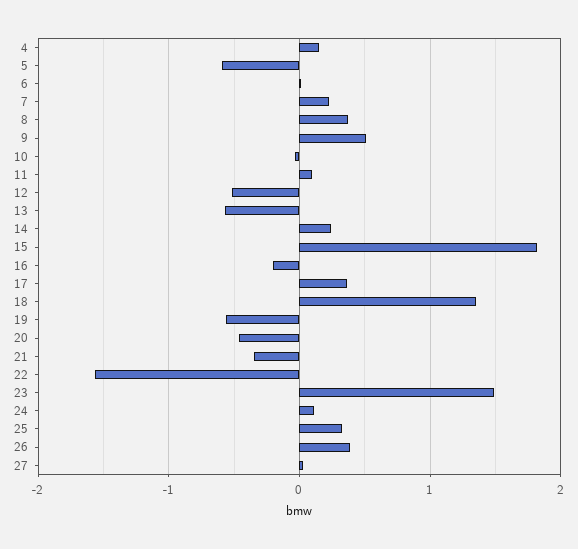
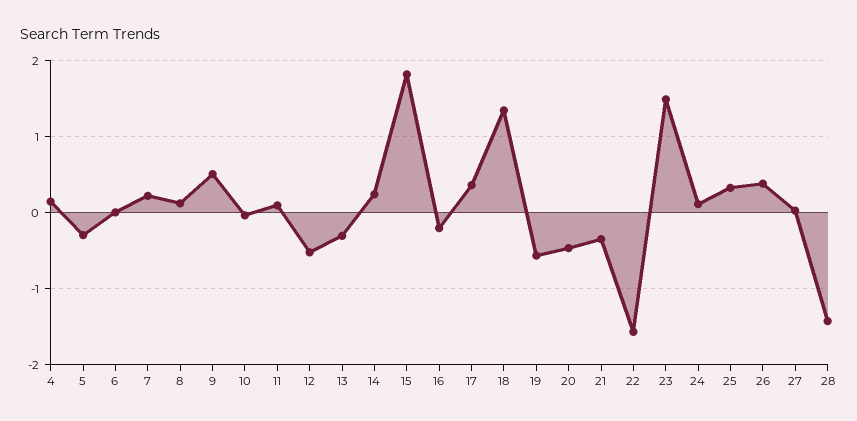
5: -0.6 -> -0.3
8: 0.4 -> 0.1
13: -0.6 -> -0.3
28: none -> -1.4

